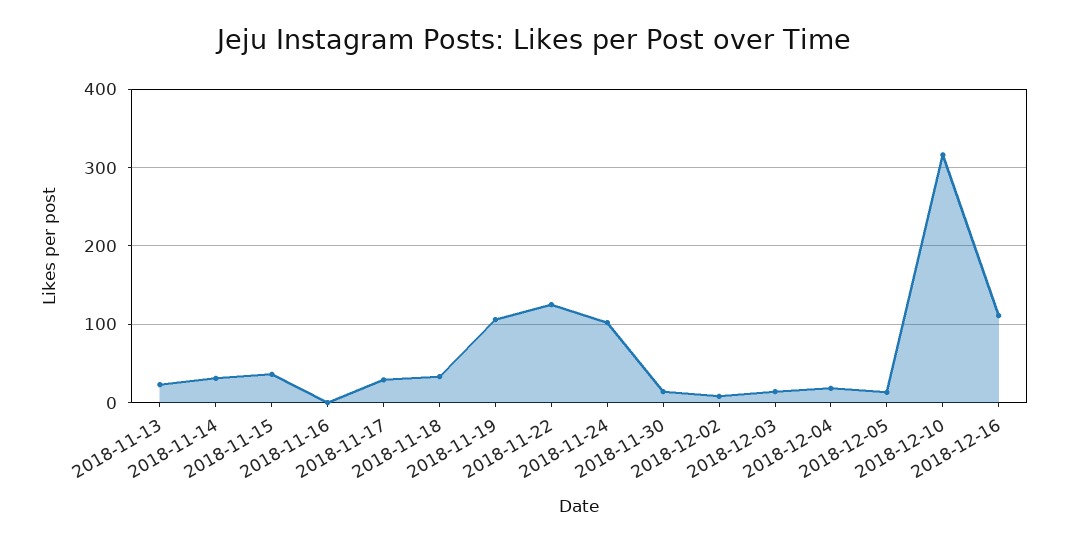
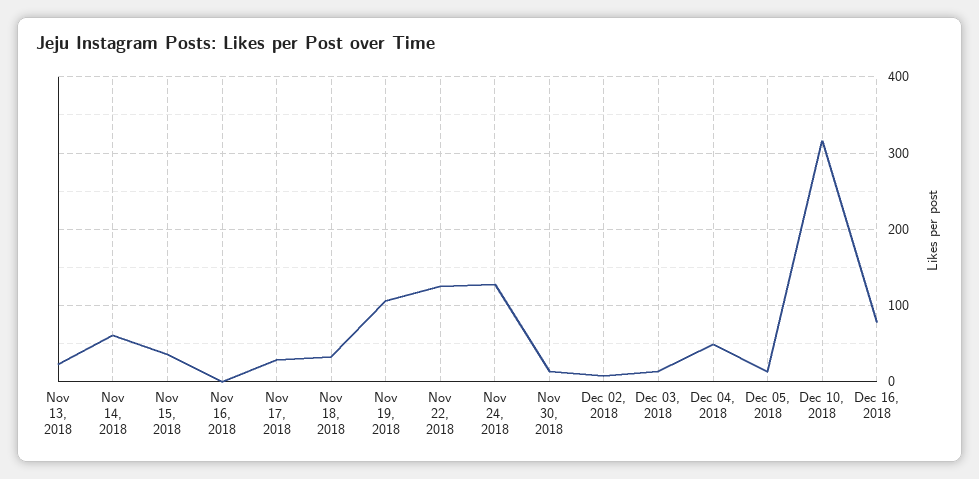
2018-11-14: 30 -> 60
2018-11-24: 100 -> 130
2018-12-04: 20 -> 50
2018-12-16: 110 -> 80

